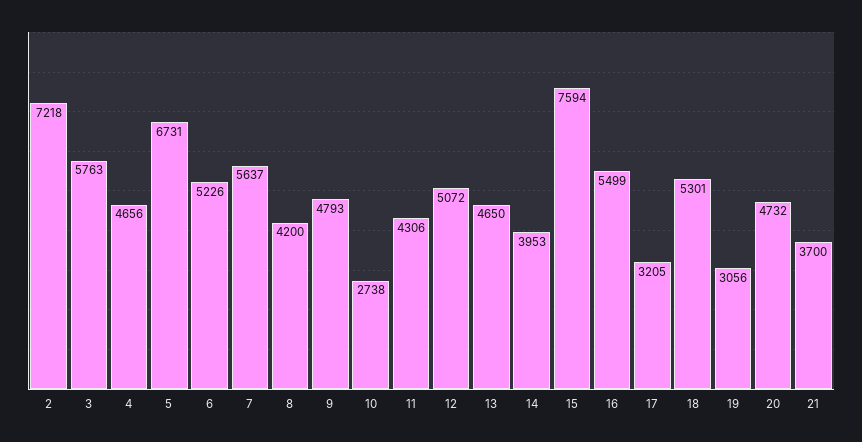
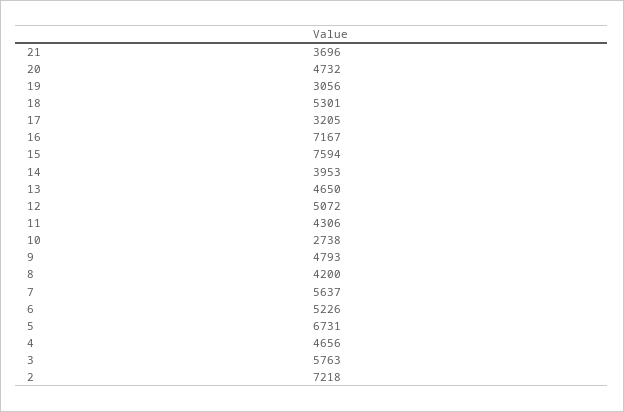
16: 5499 -> 7167
21: 3700 -> 3696

